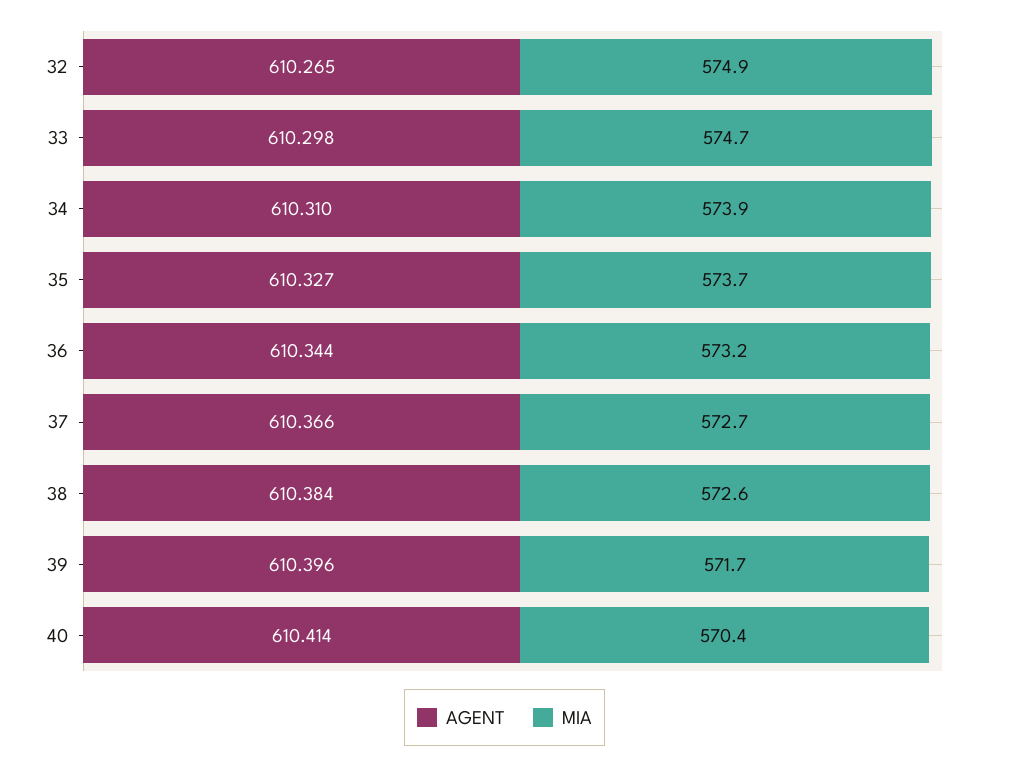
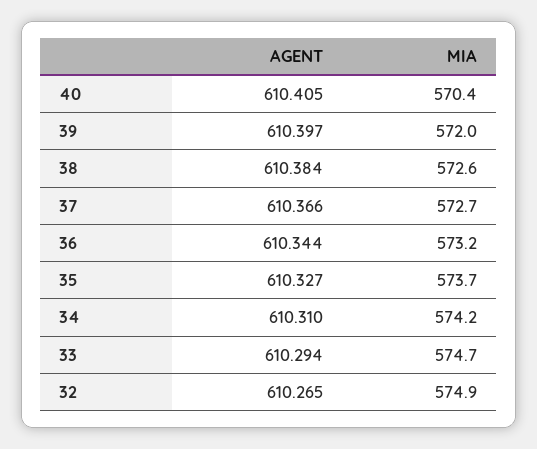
AGENT, 33: 610.298 -> 610.294
MIA, 34: 573.9 -> 574.2
AGENT, 39: 610.396 -> 610.397
MIA, 39: 571.7 -> 572
AGENT, 40: 610.414 -> 610.405

